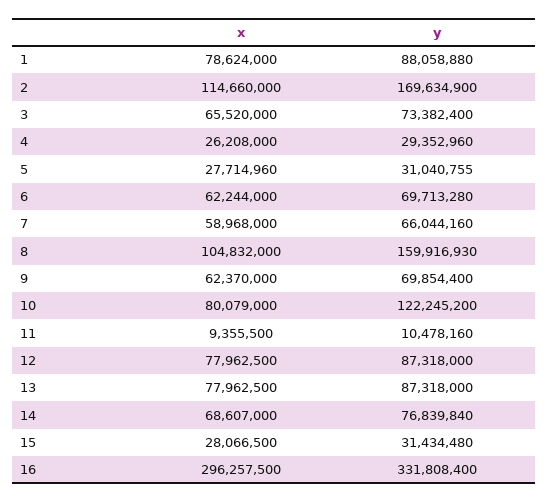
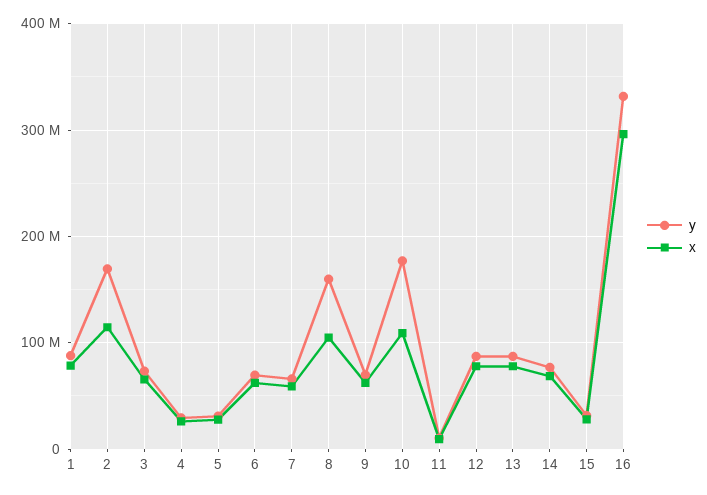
x, 10: 80079000 -> 110000000
y, 10: 122245200 -> 180000000

